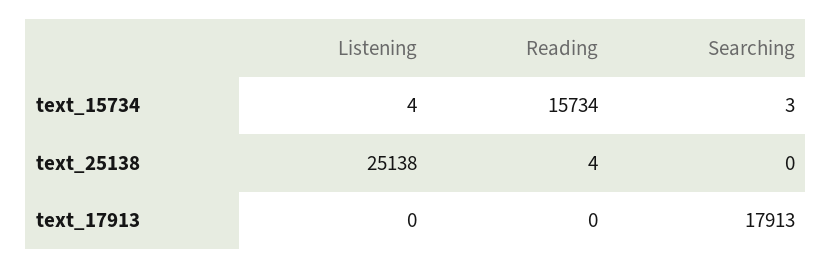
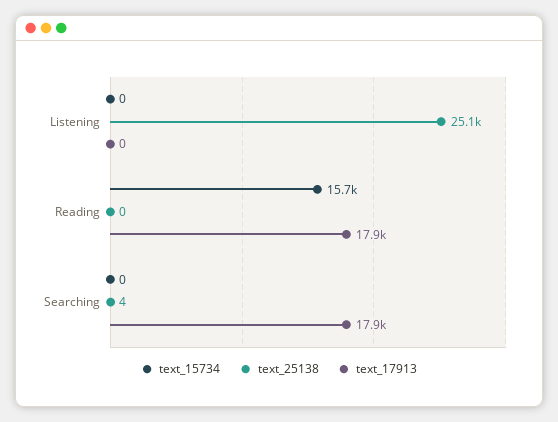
text_15734, Listening: 4 -> 0
text_15734, Searching: 3 -> 0
text_25138, Reading: 4 -> 0
text_25138, Searching: 0 -> 4
text_17913, Reading: 0 -> 17900

